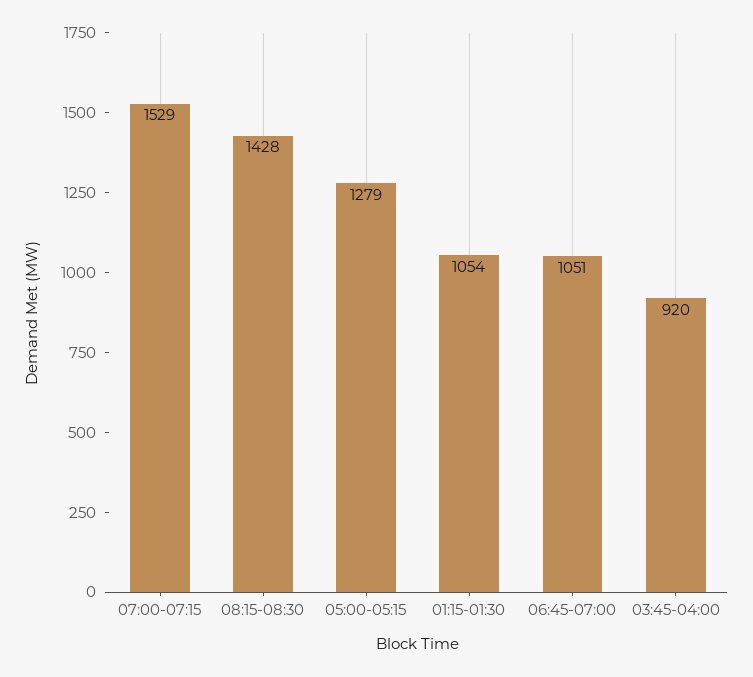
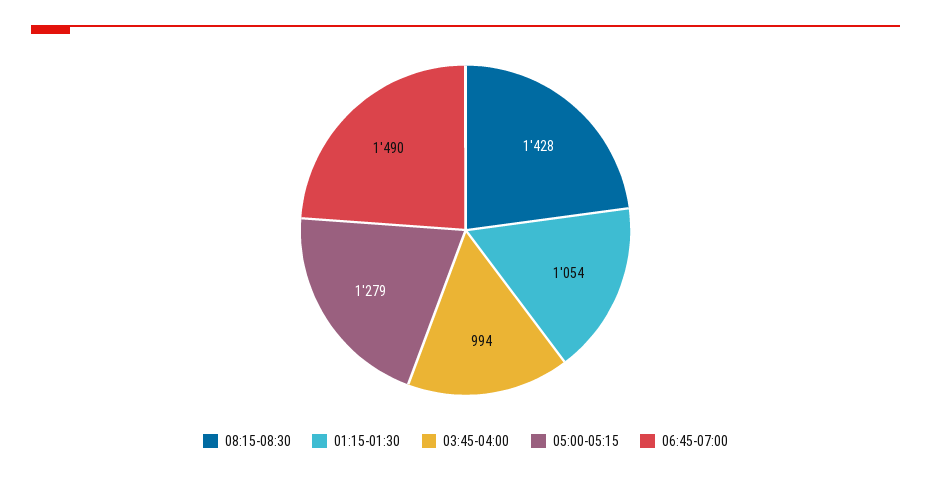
07:00-07:15: 1529 -> none
06:45-07:00: 1051 -> 1490
03:45-04:00: 920 -> 994

